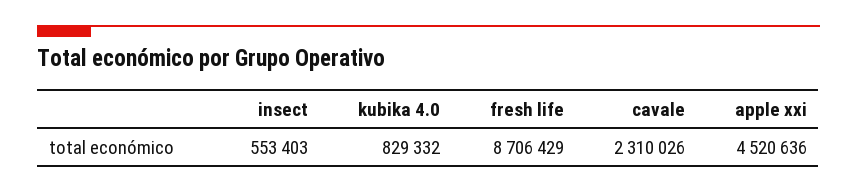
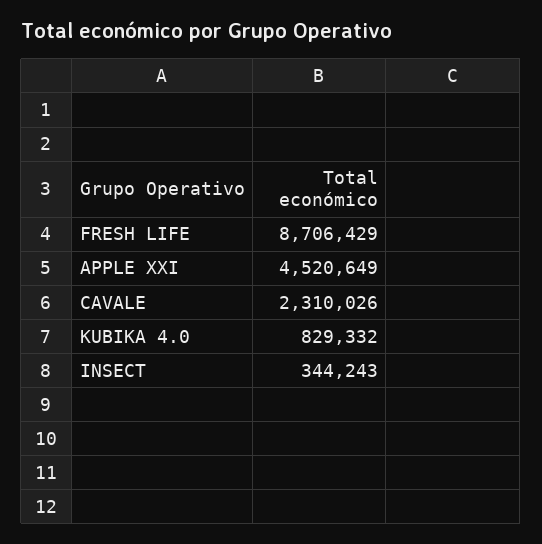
insect: 553403 -> 344243
apple xxi: 4520636 -> 4520649

